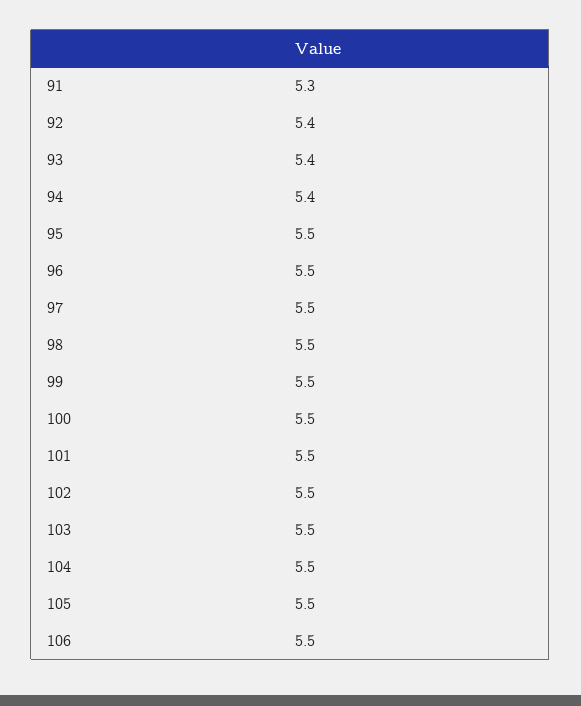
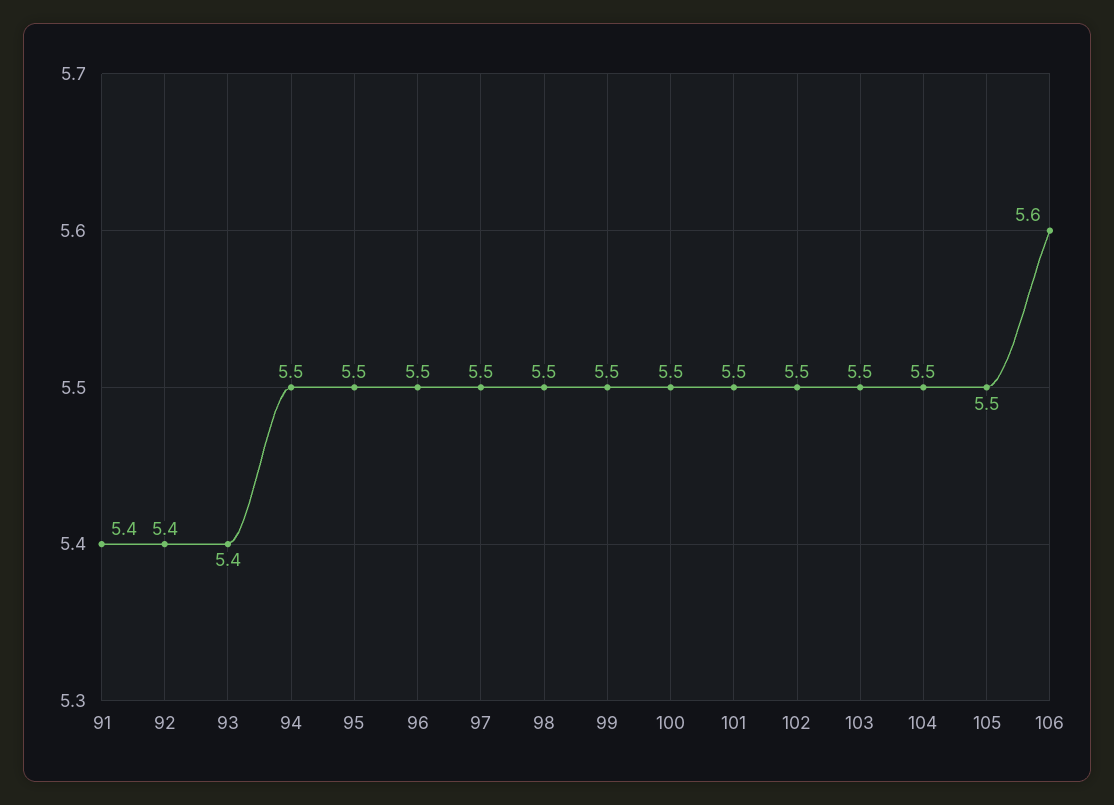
91: 5.3 -> 5.4
94: 5.4 -> 5.5
106: 5.5 -> 5.6

